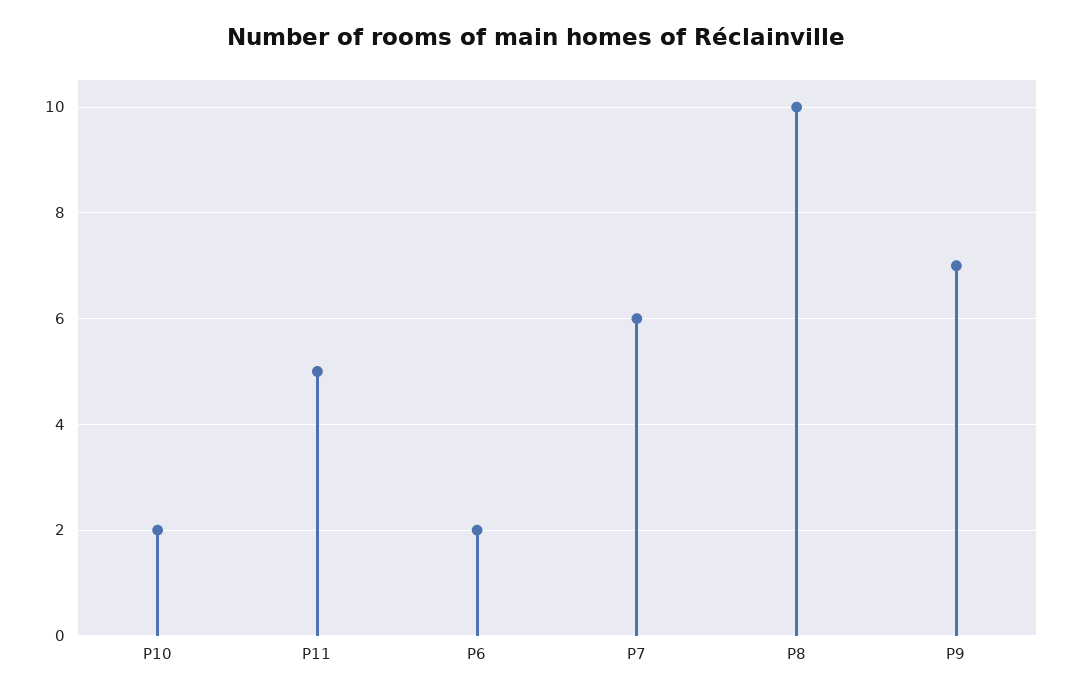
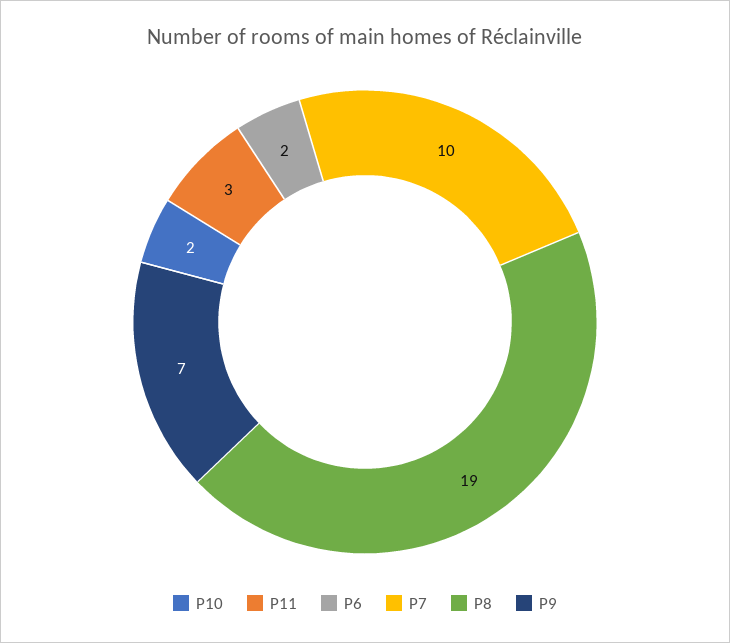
P11: 5 -> 3
P7: 6 -> 10
P8: 10 -> 19

